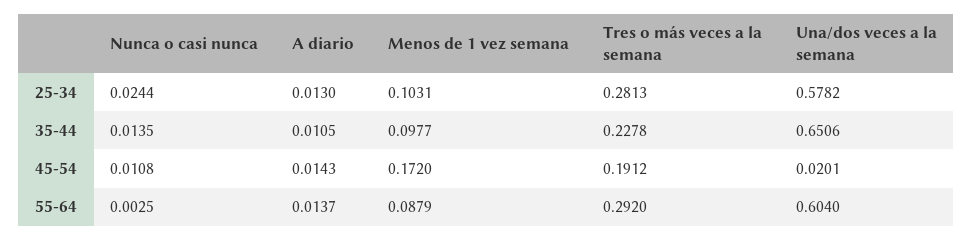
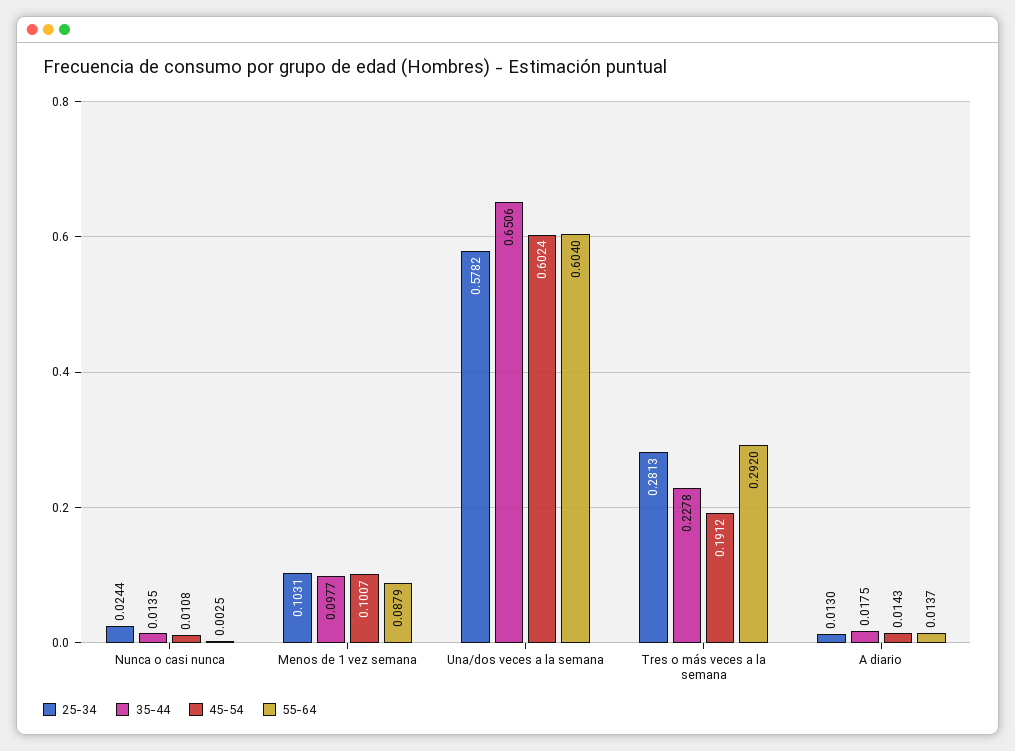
35-44, A diario: 0.0105 -> 0.0175
45-54, Menos de 1 vez semana: 0.172 -> 0.1007
45-54, Una/dos veces a la semana: 0.0201 -> 0.6024

